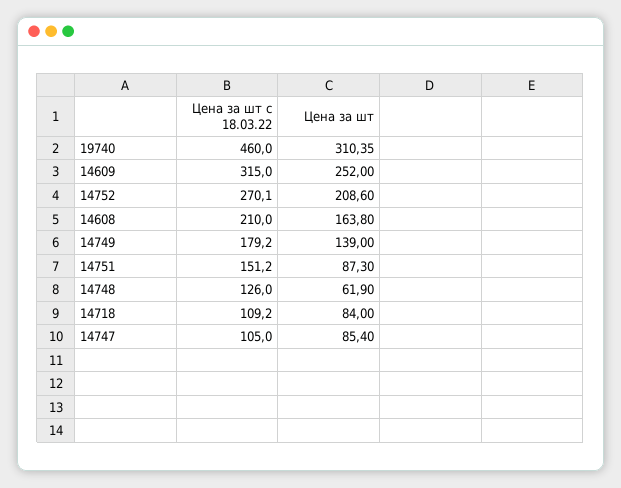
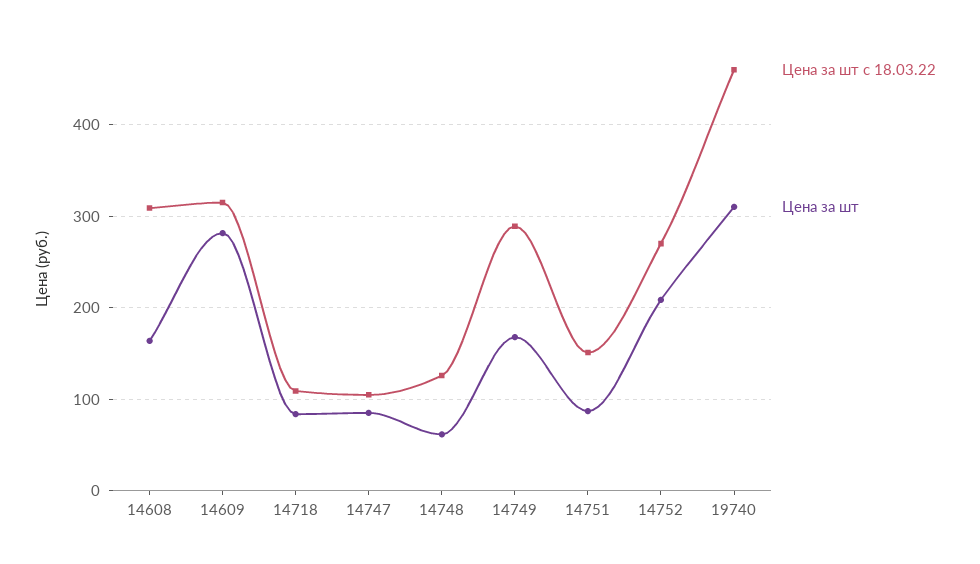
Цена за шт, 14609: 252 -> 280
Цена за шт с 18.03.22, 14608: 210 -> 310
Цена за шт с 18.03.22, 14749: 179.2 -> 290
Цена за шт, 14749: 139 -> 170

